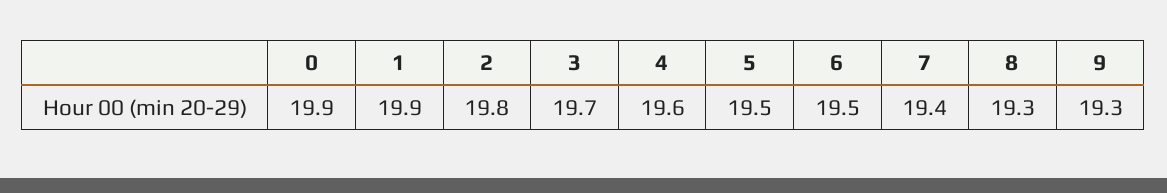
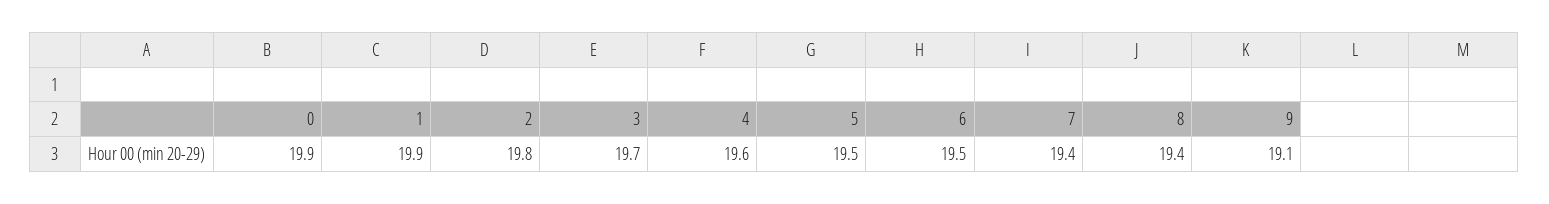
8: 19.3 -> 19.4
9: 19.3 -> 19.1

